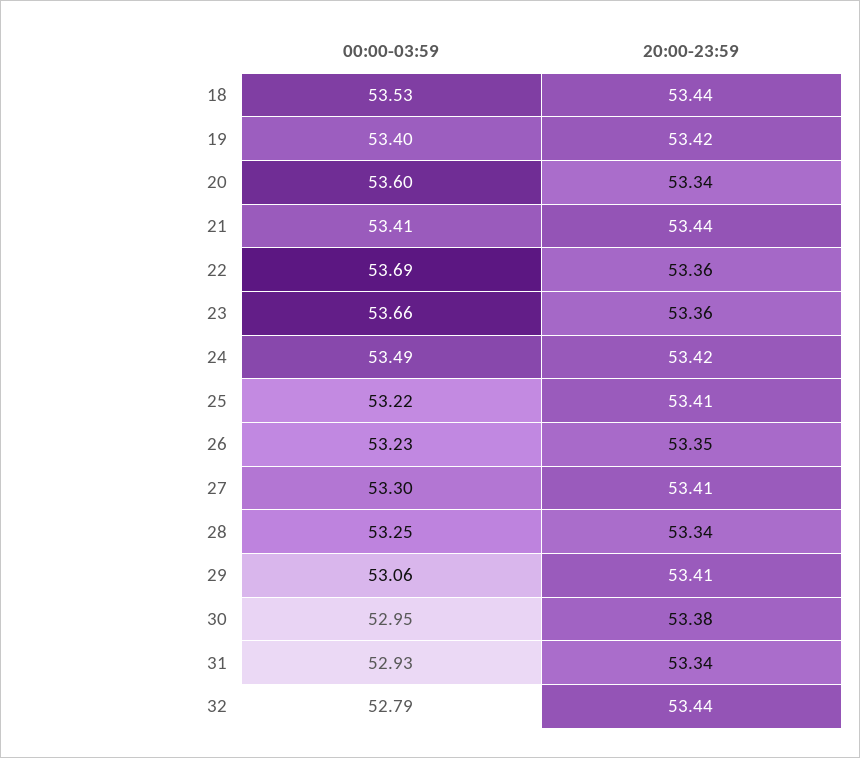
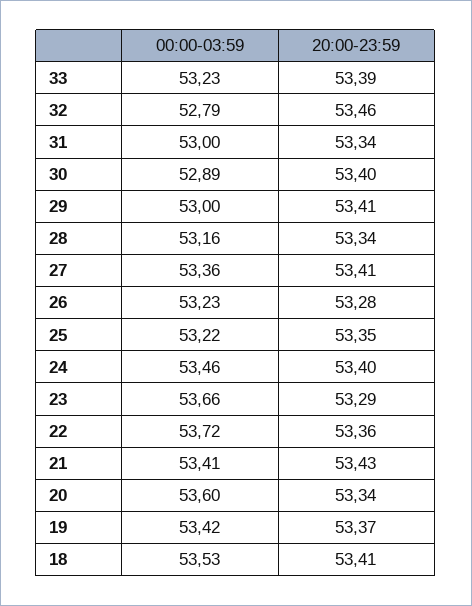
20:00-23:59, 18: 53.44 -> 53.41
00:00-03:59, 19: 53.4 -> 53.42
20:00-23:59, 19: 53.42 -> 53.37
20:00-23:59, 21: 53.44 -> 53.43
00:00-03:59, 22: 53.69 -> 53.72
20:00-23:59, 23: 53.36 -> 53.29
00:00-03:59, 24: 53.49 -> 53.46
20:00-23:59, 24: 53.42 -> 53.4
20:00-23:59, 25: 53.41 -> 53.35
20:00-23:59, 26: 53.35 -> 53.28
00:00-03:59, 27: 53.3 -> 53.36
00:00-03:59, 28: 53.25 -> 53.16
00:00-03:59, 29: 53.06 -> 53
00:00-03:59, 30: 52.95 -> 52.89
20:00-23:59, 30: 53.38 -> 53.4
00:00-03:59, 31: 52.93 -> 53
20:00-23:59, 32: 53.44 -> 53.46
00:00-03:59, 33: none -> 53.23
20:00-23:59, 33: none -> 53.39

